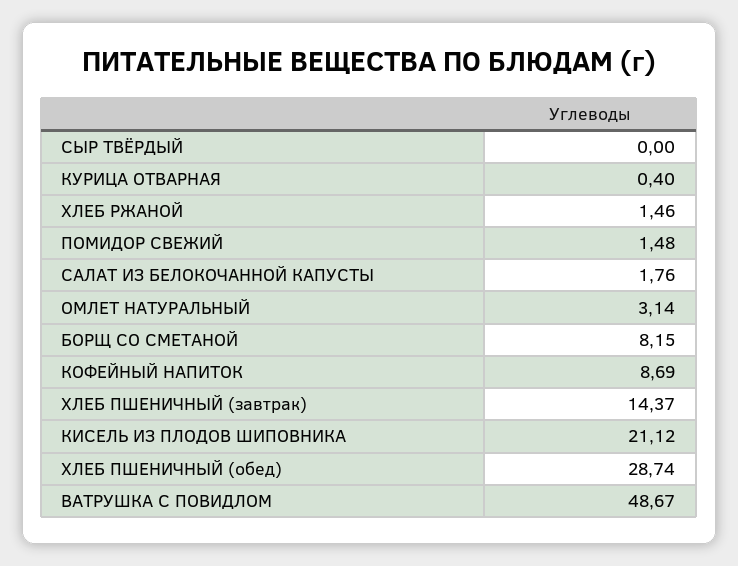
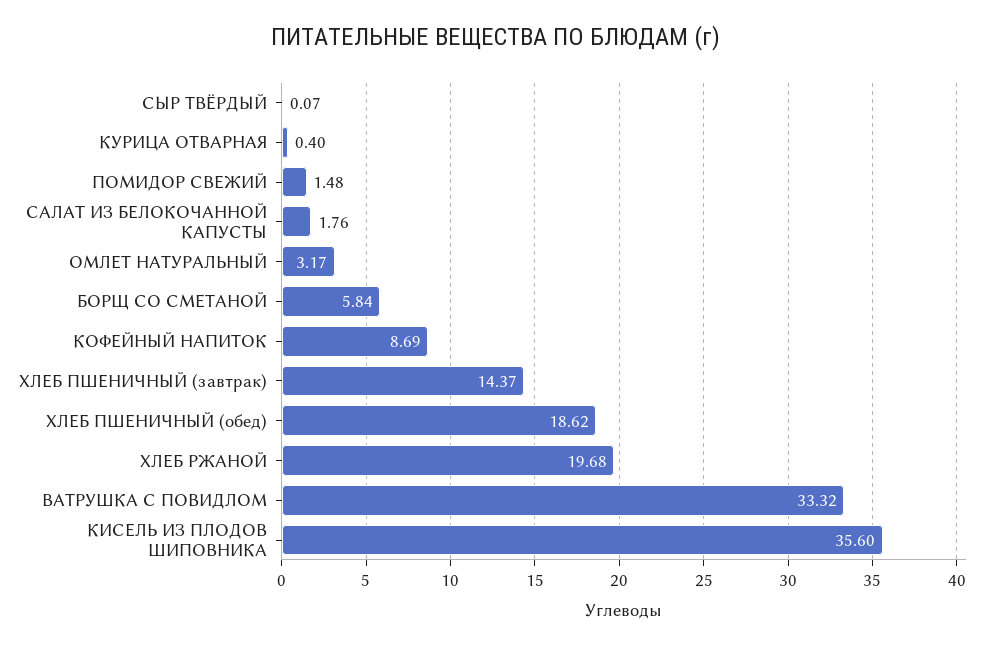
СЫР ТВЁРДЫЙ: 0 -> 0.07
ХЛЕБ РЖАНОЙ: 1.46 -> 19.68
ОМЛЕТ НАТУРАЛЬНЫЙ: 3.14 -> 3.17
БОРЩ СО СМЕТАНОЙ: 8.15 -> 5.84
КИСЕЛЬ ИЗ ПЛОДОВ ШИПОВНИКА: 21.12 -> 35.6
ХЛЕБ ПШЕНИЧНЫЙ (обед): 28.74 -> 18.62
ВАТРУШКА С ПОВИДЛОМ: 48.67 -> 33.32

